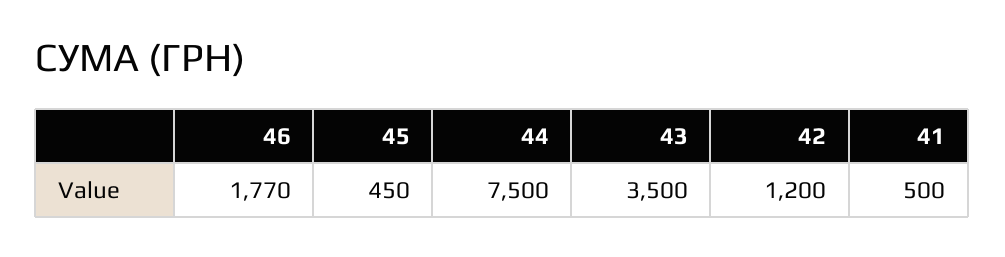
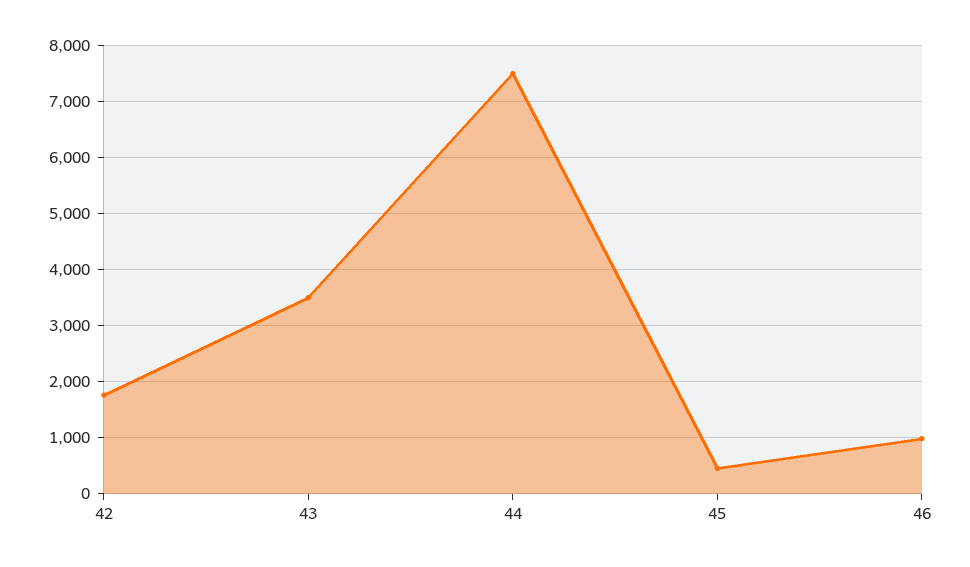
46: 1770 -> 1000
42: 1200 -> 1800
41: 500 -> none

